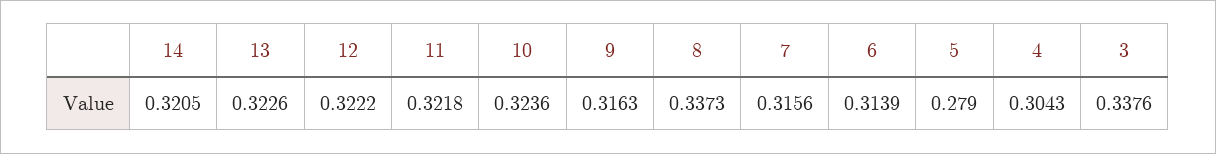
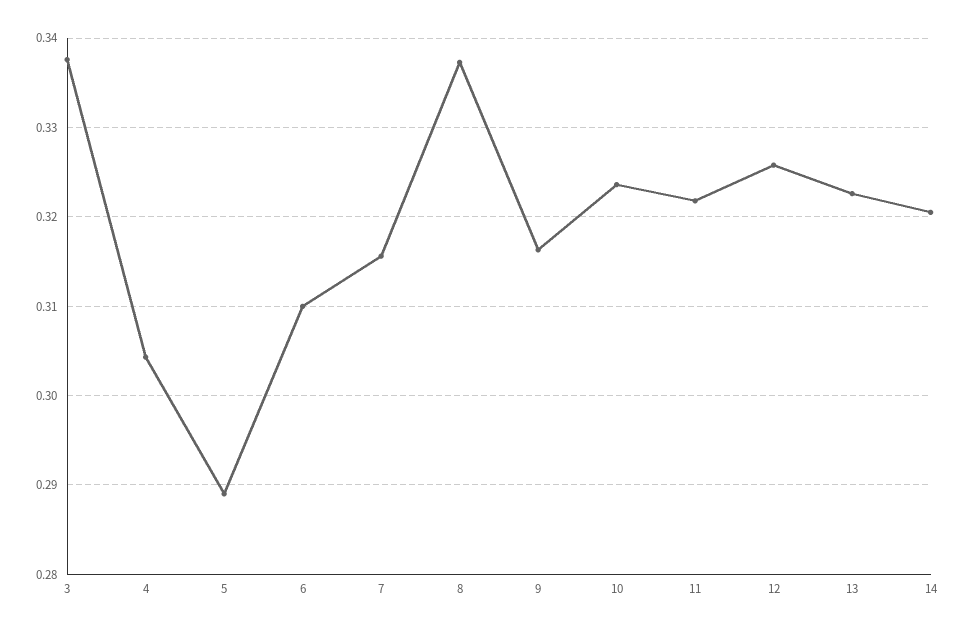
12: 0.3222 -> 0.326
6: 0.3139 -> 0.31
5: 0.279 -> 0.289

